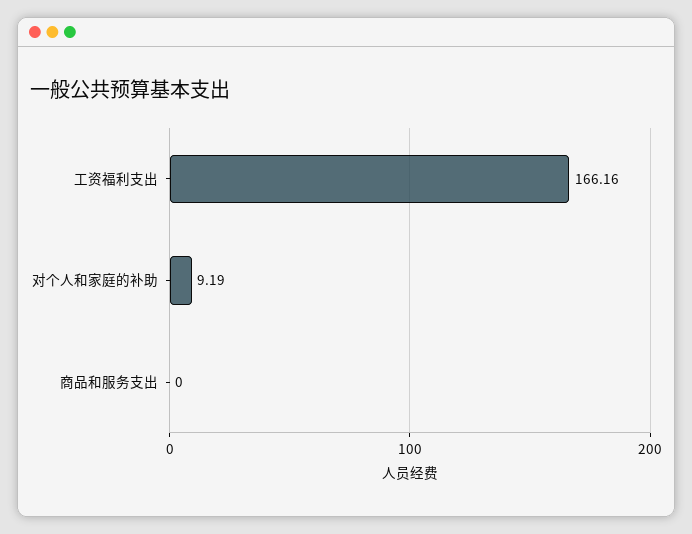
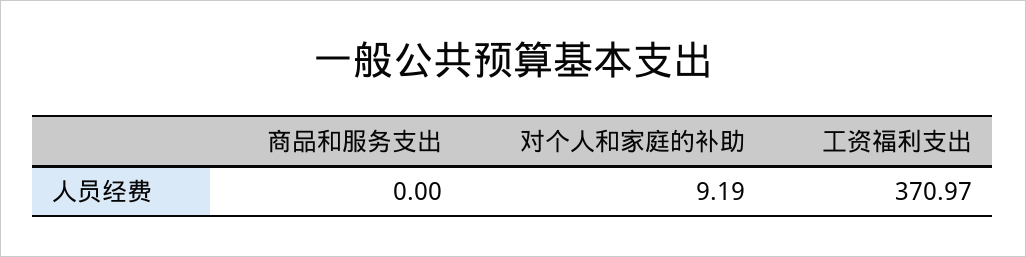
工资福利支出: 166.16 -> 370.97

